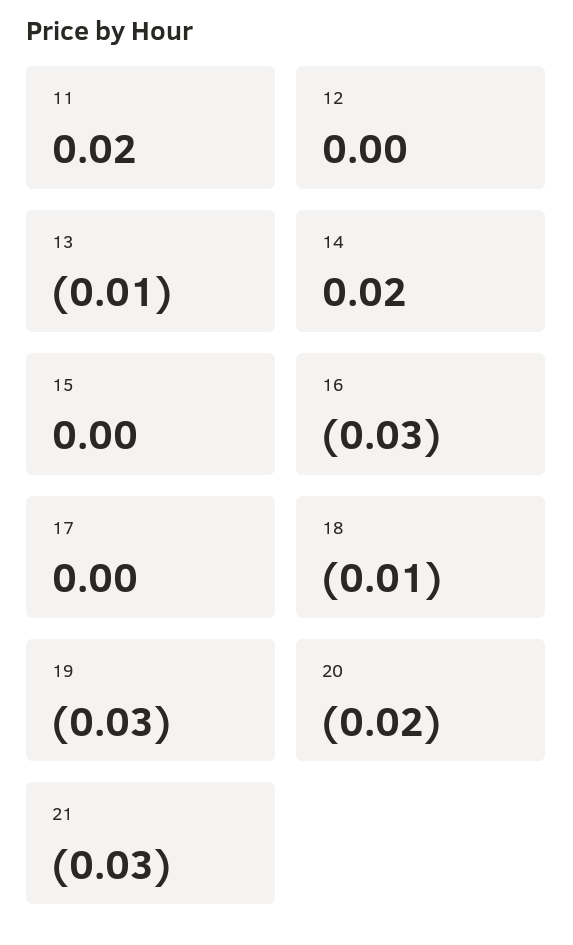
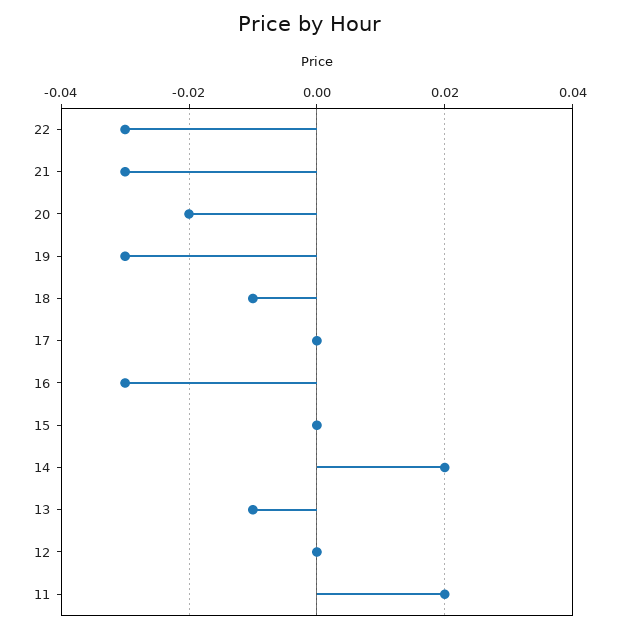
22: none -> -0.03

